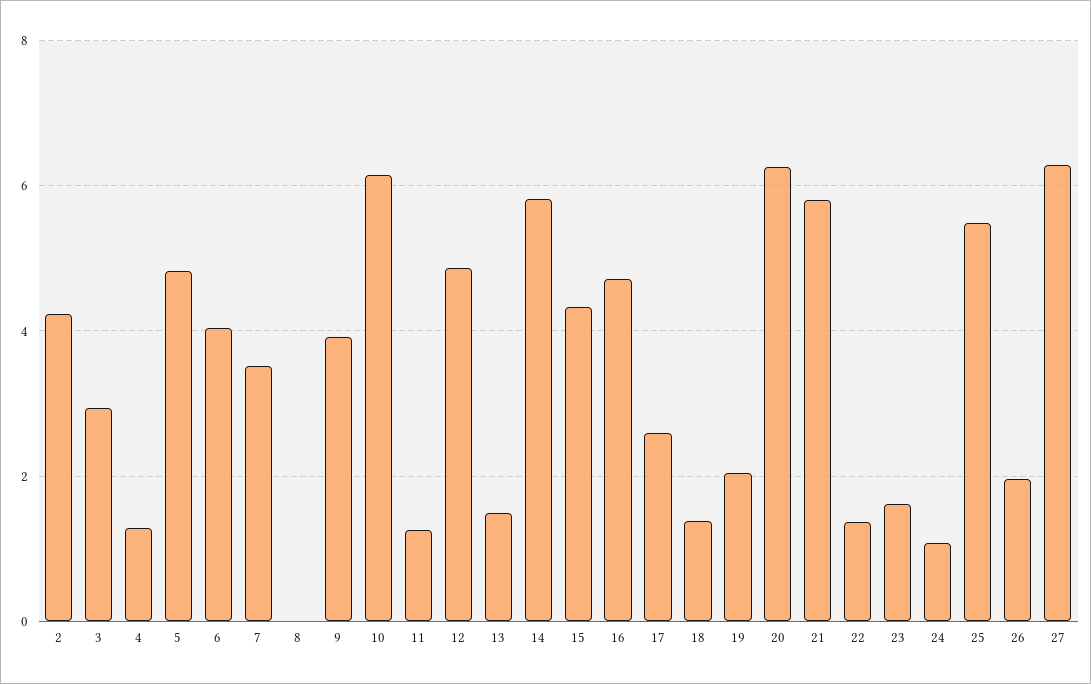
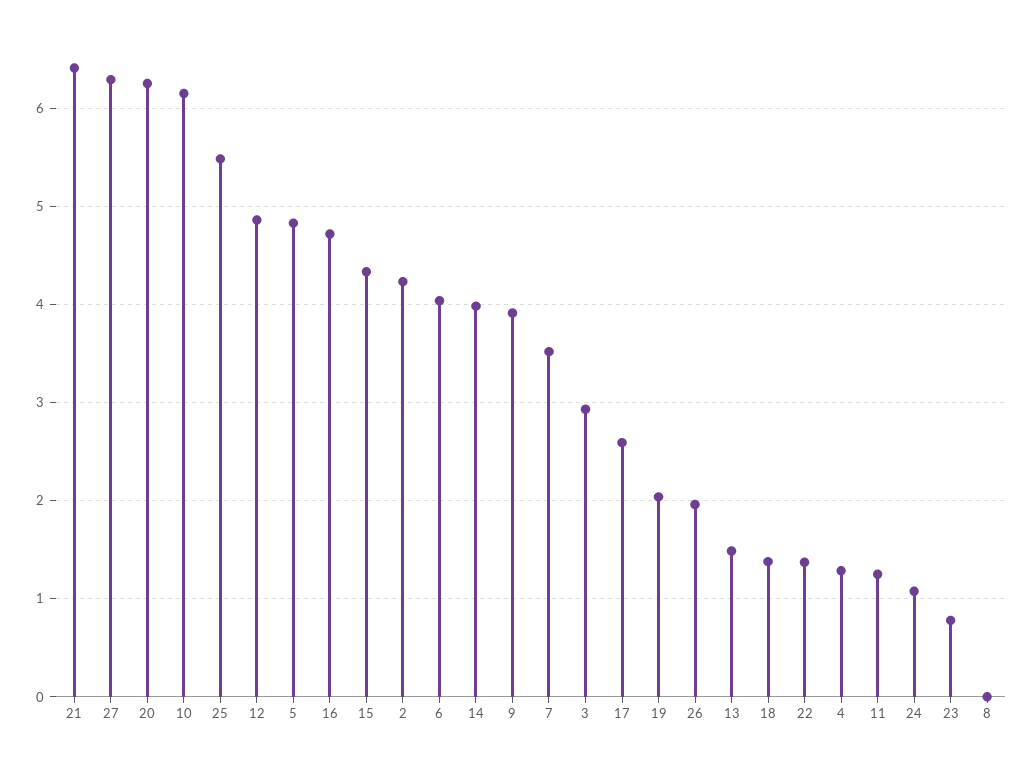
14: 5.8 -> 4
21: 5.8 -> 6.4
23: 1.6 -> 0.8

